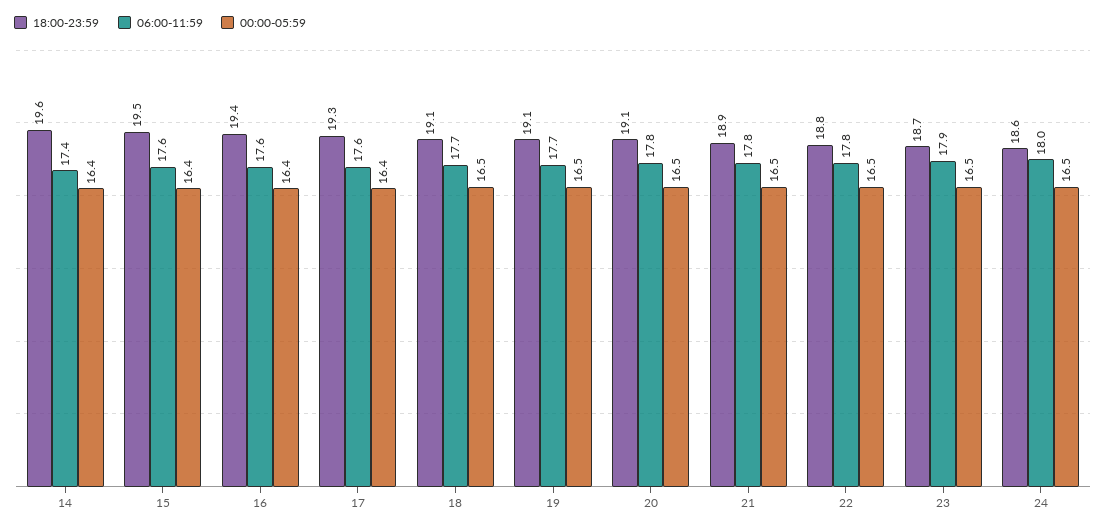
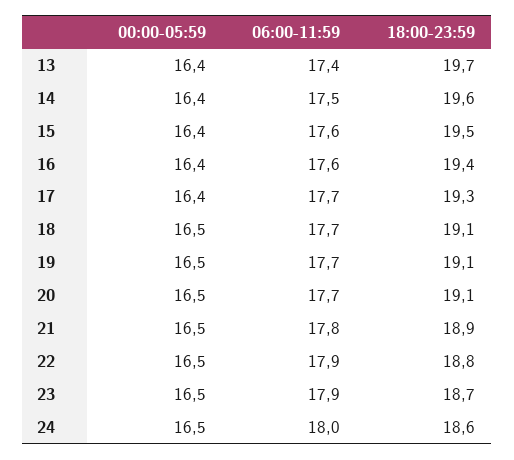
06:00-11:59, 14: 17.4 -> 17.5
06:00-11:59, 17: 17.6 -> 17.7
06:00-11:59, 20: 17.8 -> 17.7
06:00-11:59, 22: 17.8 -> 17.9
00:00-05:59, 13: none -> 16.4
06:00-11:59, 13: none -> 17.4
18:00-23:59, 13: none -> 19.7

